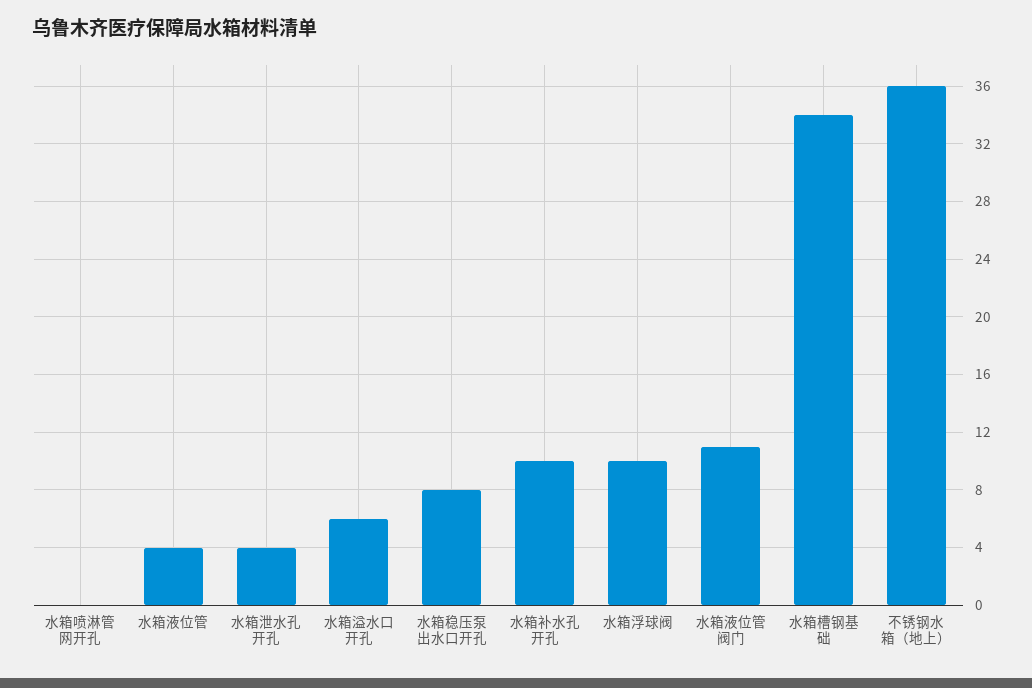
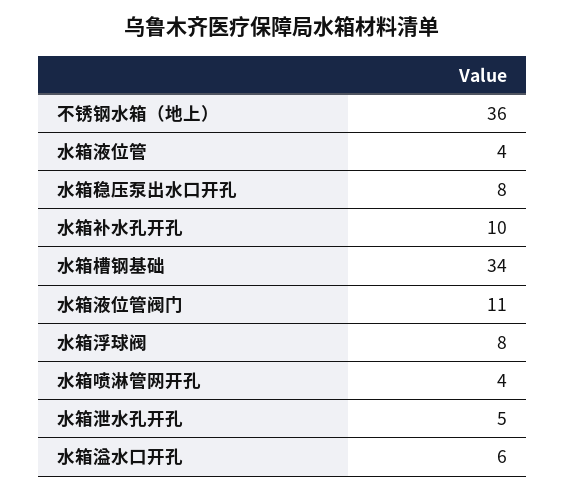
水箱喷淋管网开孔: 0 -> 4
水箱泄水孔开孔: 4 -> 5
水箱浮球阀: 10 -> 8

